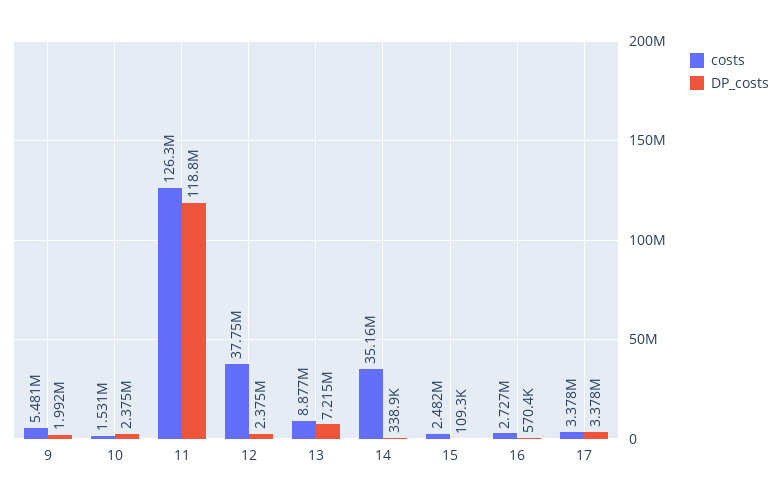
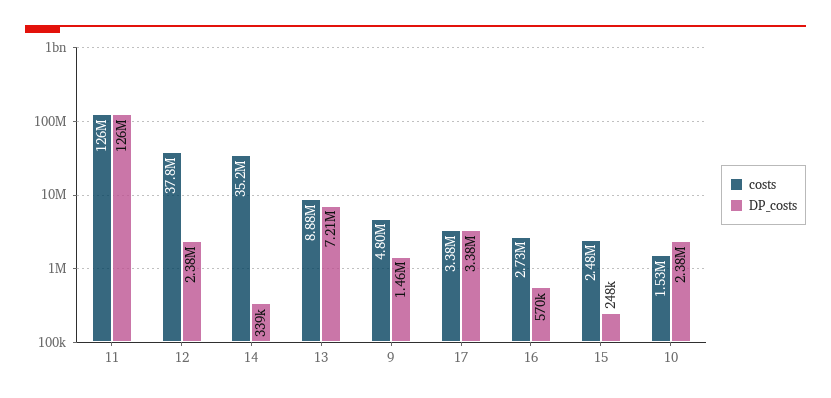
costs, 9: 5481000 -> 4800000
DP_costs, 9: 1992000 -> 1460000
DP_costs, 11: 118800000 -> 126000000
DP_costs, 15: 109300 -> 248000

